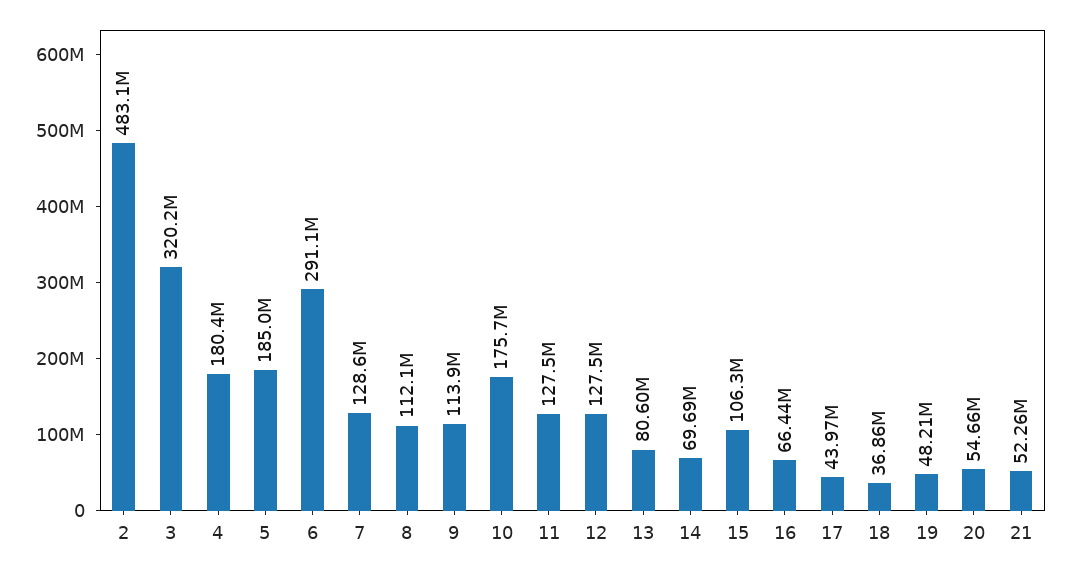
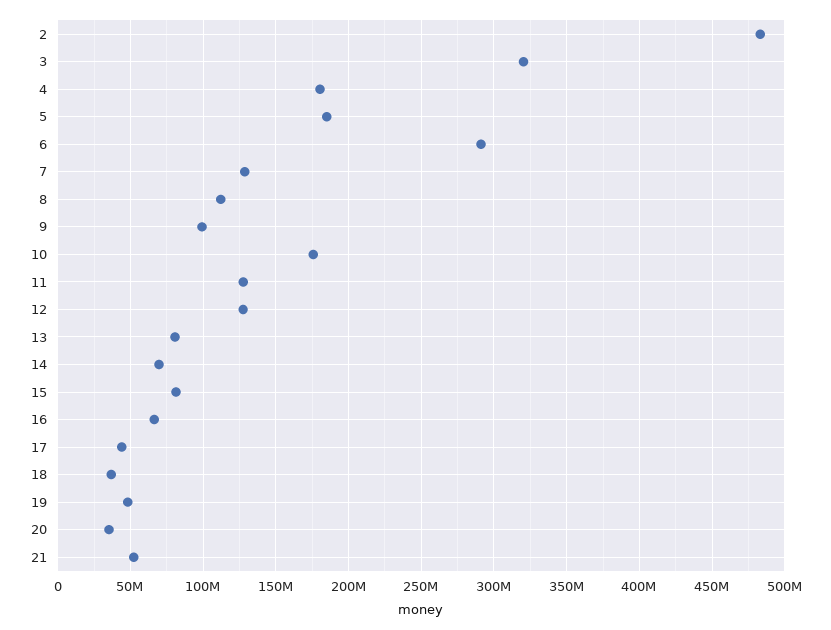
9: 113900000 -> 100000000
15: 106300000 -> 80000000
20: 54660000 -> 35000000

